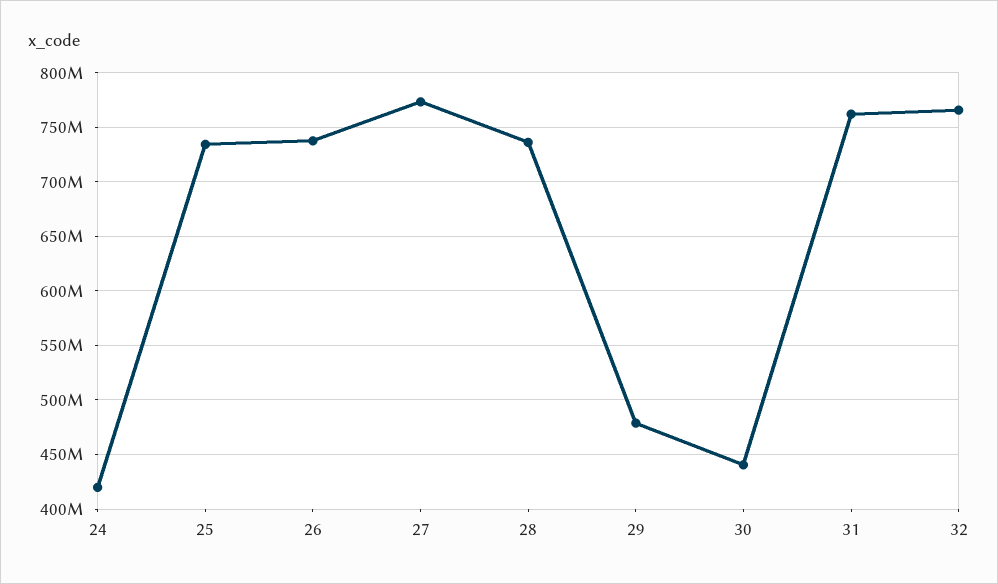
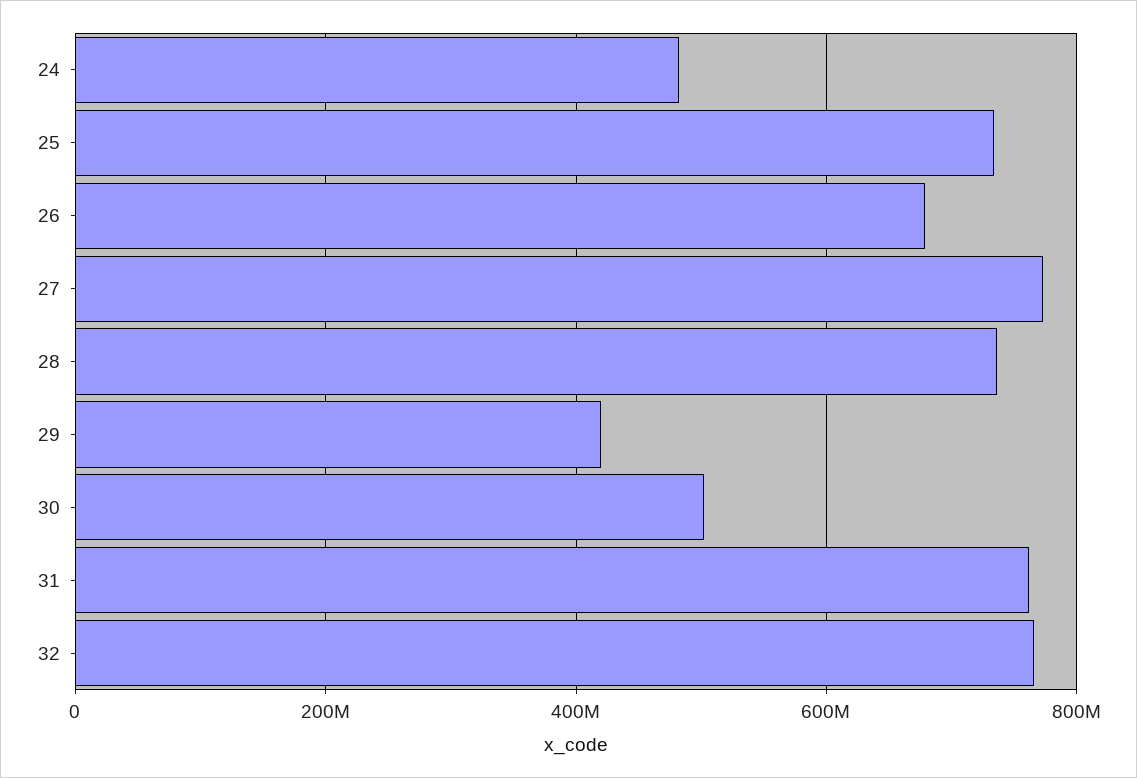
24: 420000000 -> 480000000
26: 740000000 -> 680000000
29: 480000000 -> 420000000
30: 440000000 -> 500000000

